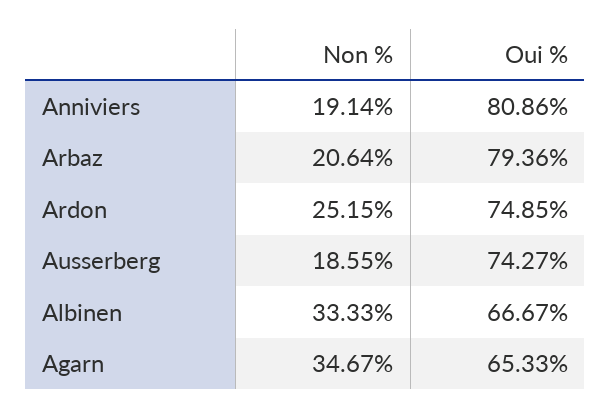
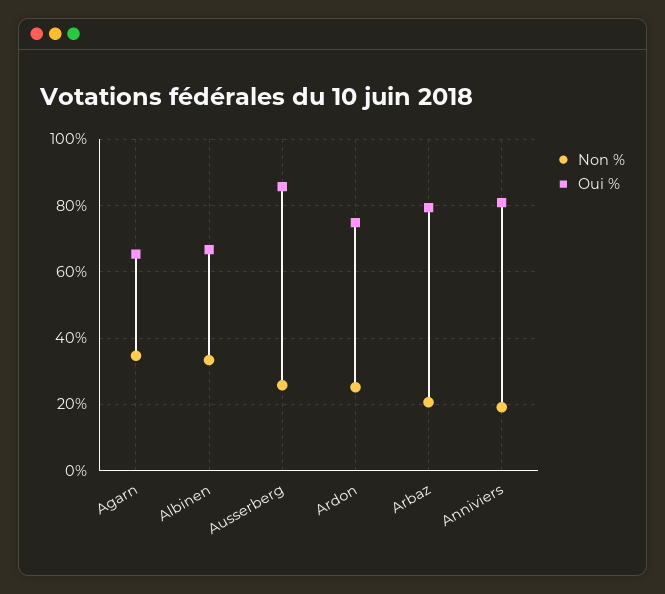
Non %, Ausserberg: 18.55 -> 26
Oui %, Ausserberg: 74.27 -> 86

